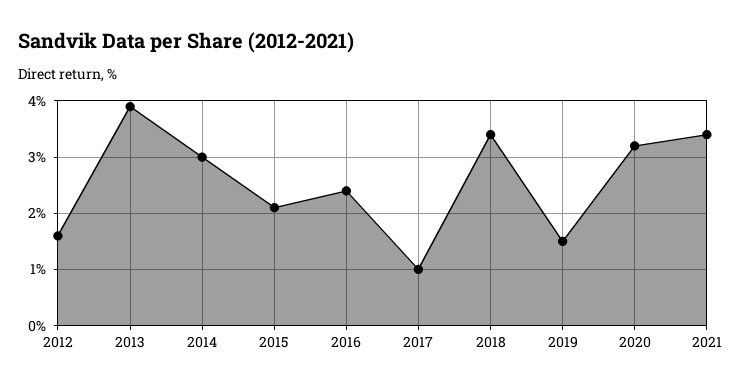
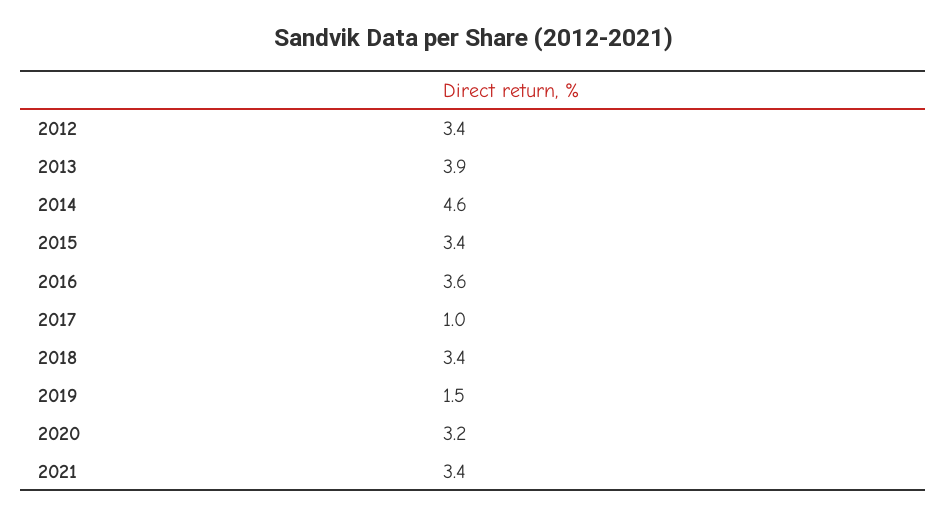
2012: 1.5 -> 3.4
2014: 3 -> 4.6
2015: 2 -> 3.4
2016: 2.5 -> 3.6

